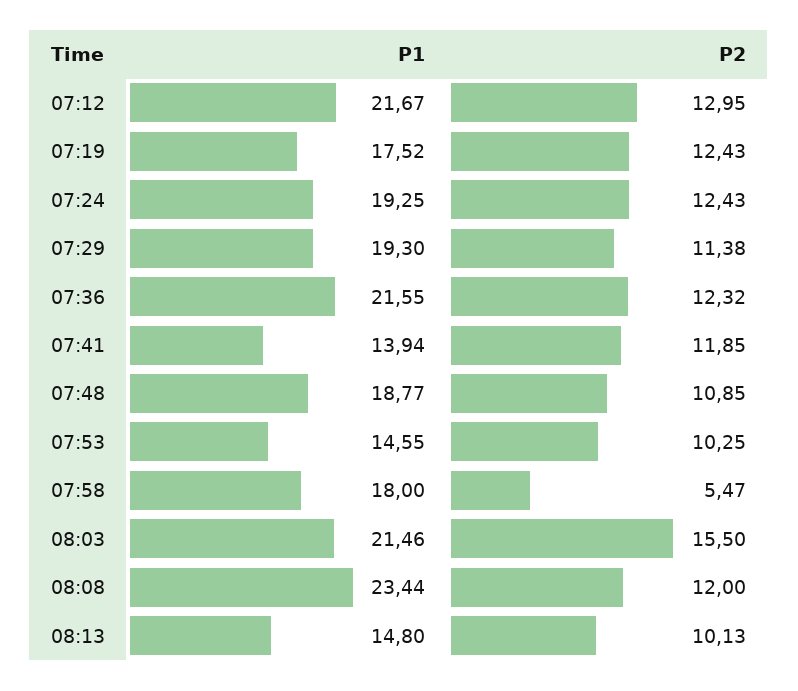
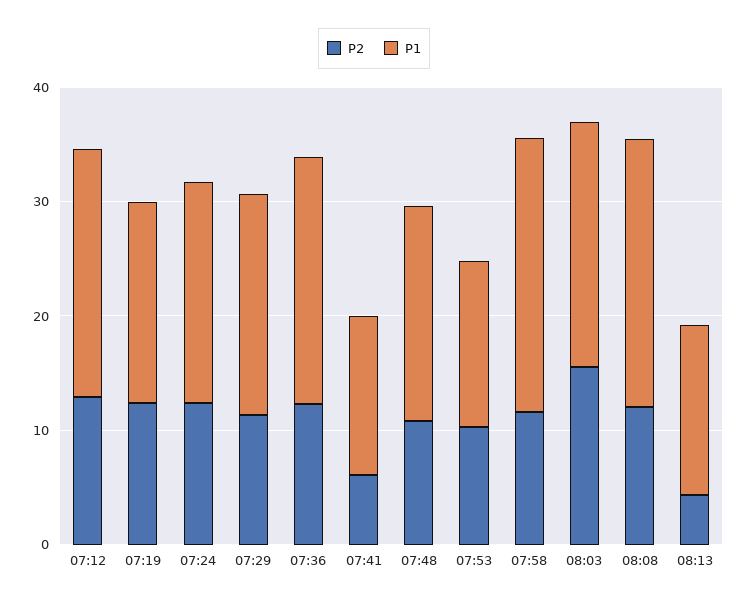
P2, 07:41: 11.85 -> 6
P1, 07:58: 18 -> 24
P2, 07:58: 5.47 -> 12
P2, 08:13: 10.13 -> 4

